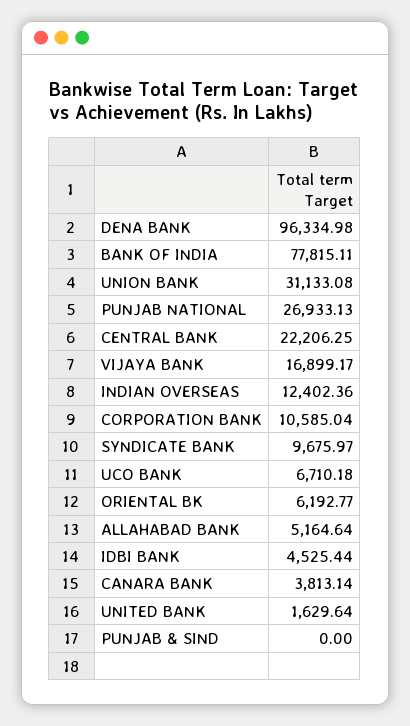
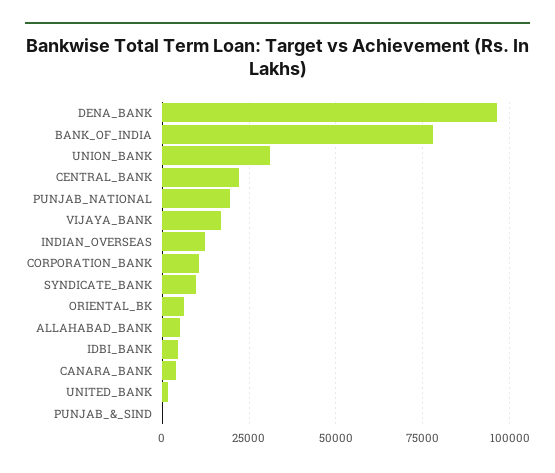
PUNJAB NATIONAL: 26933.13 -> 20000
UCO BANK: 6710.18 -> none

